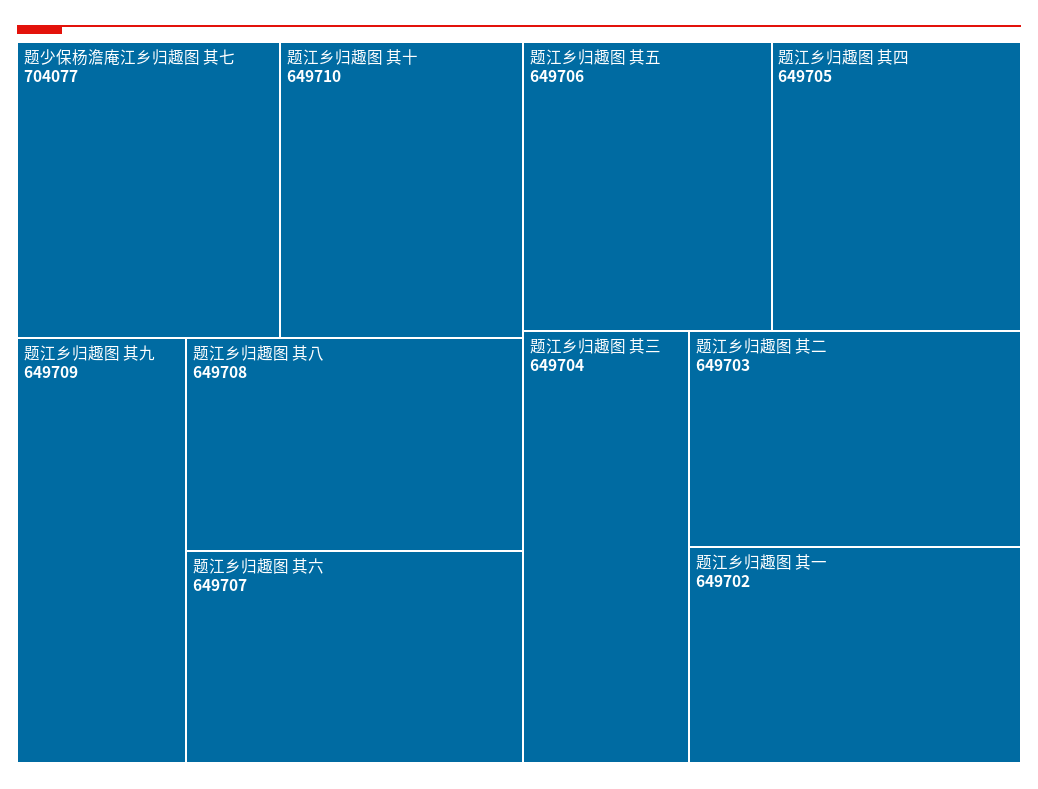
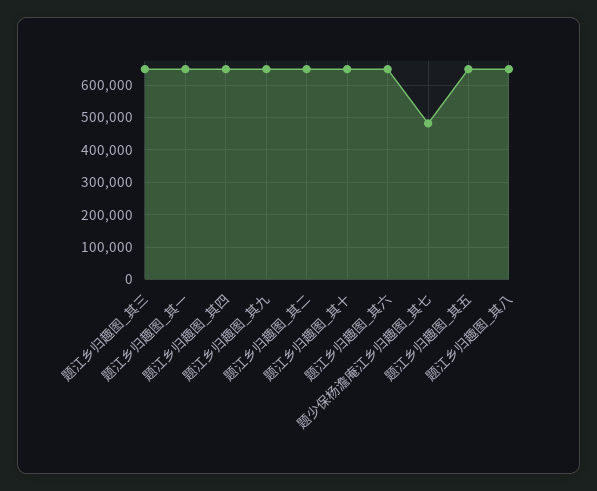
题少保杨澹庵江乡归趣图 其七: 704077 -> 480000

